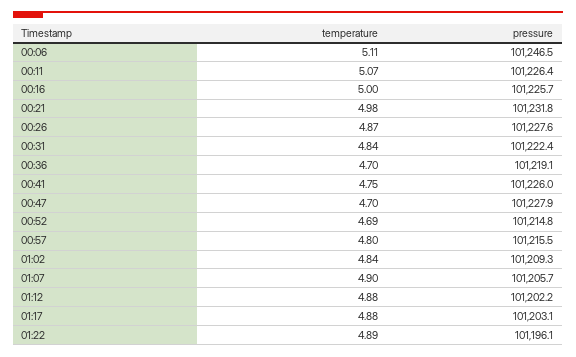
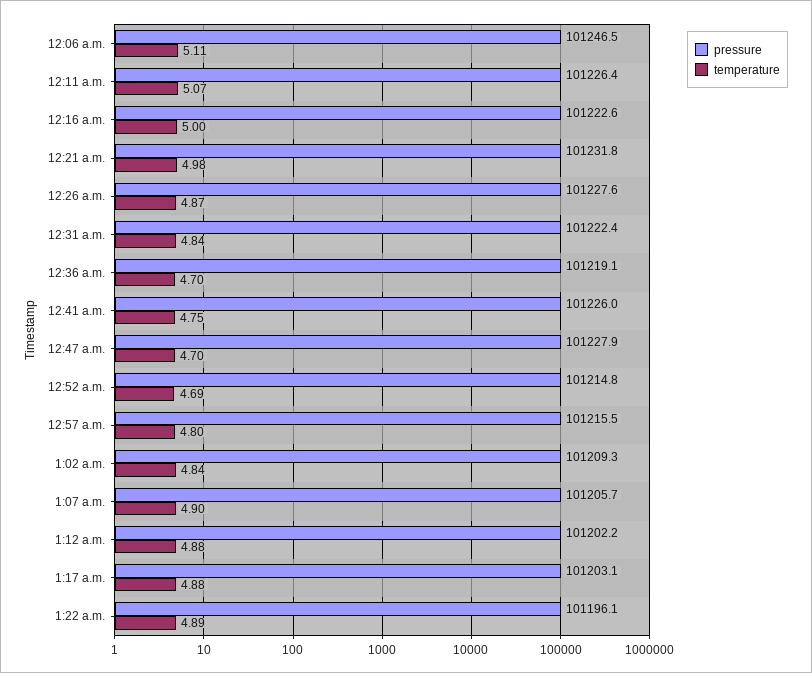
pressure, 00:16: 101225.7 -> 101222.6

